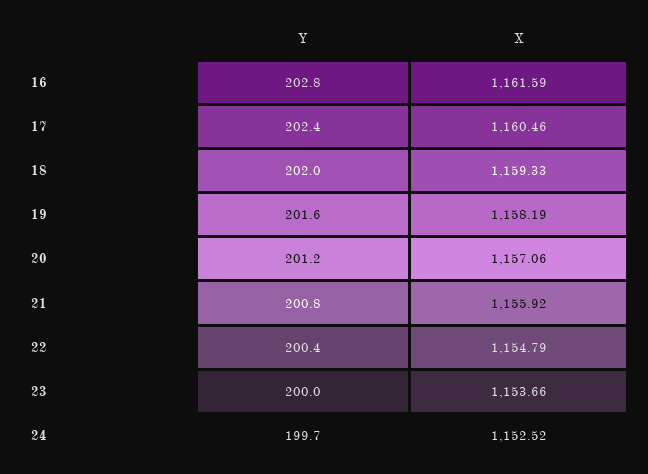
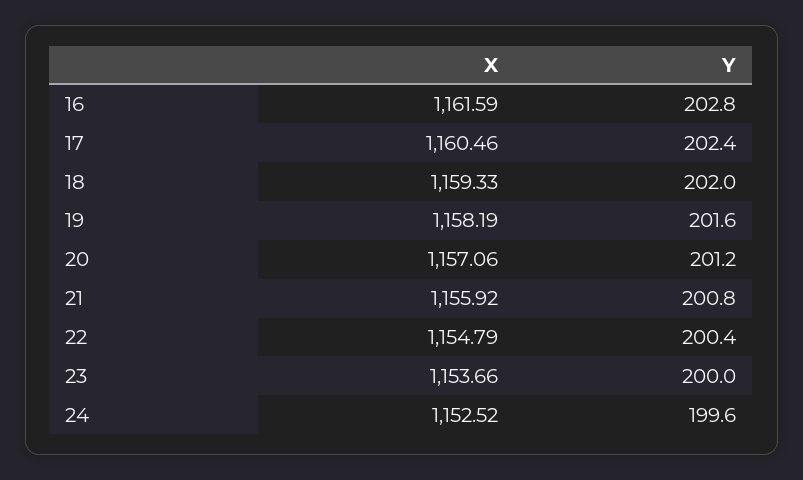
Y, 24: 199.7 -> 199.6

